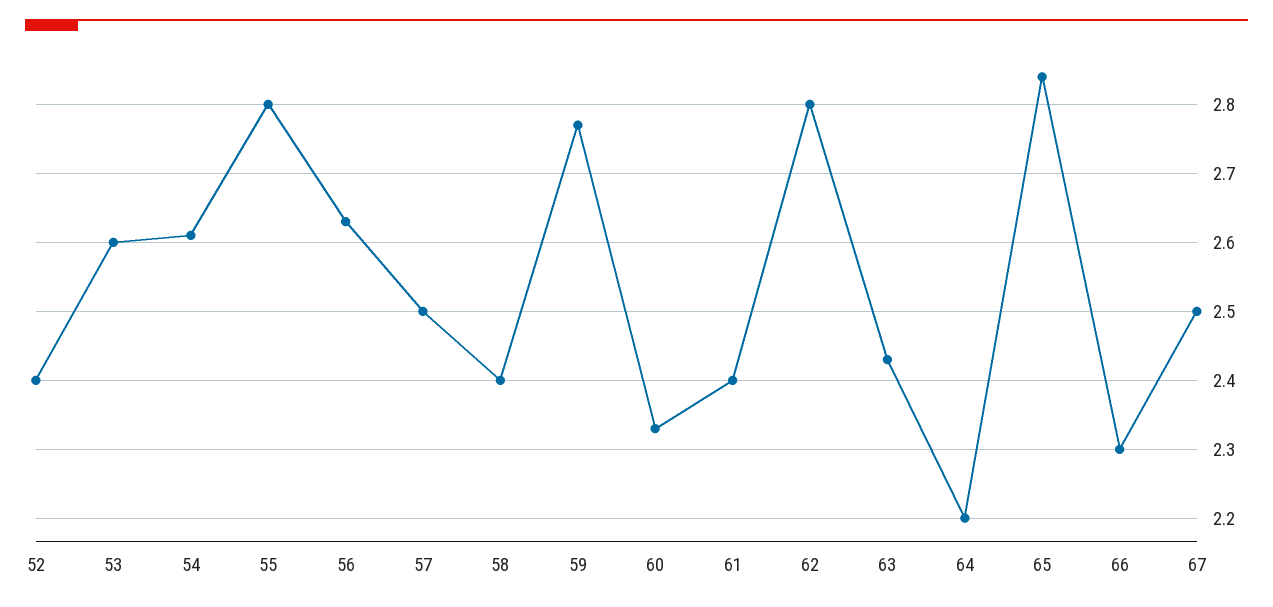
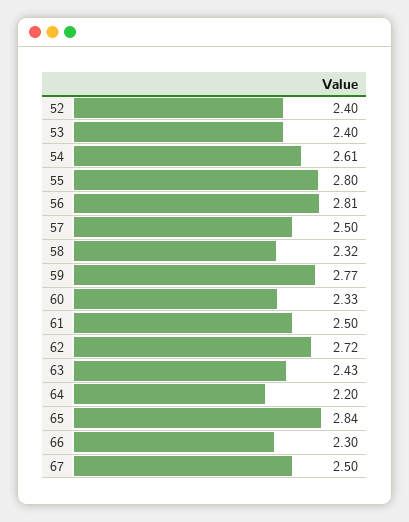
53: 2.6 -> 2.4
56: 2.63 -> 2.81
58: 2.4 -> 2.32
61: 2.4 -> 2.5
62: 2.8 -> 2.72

